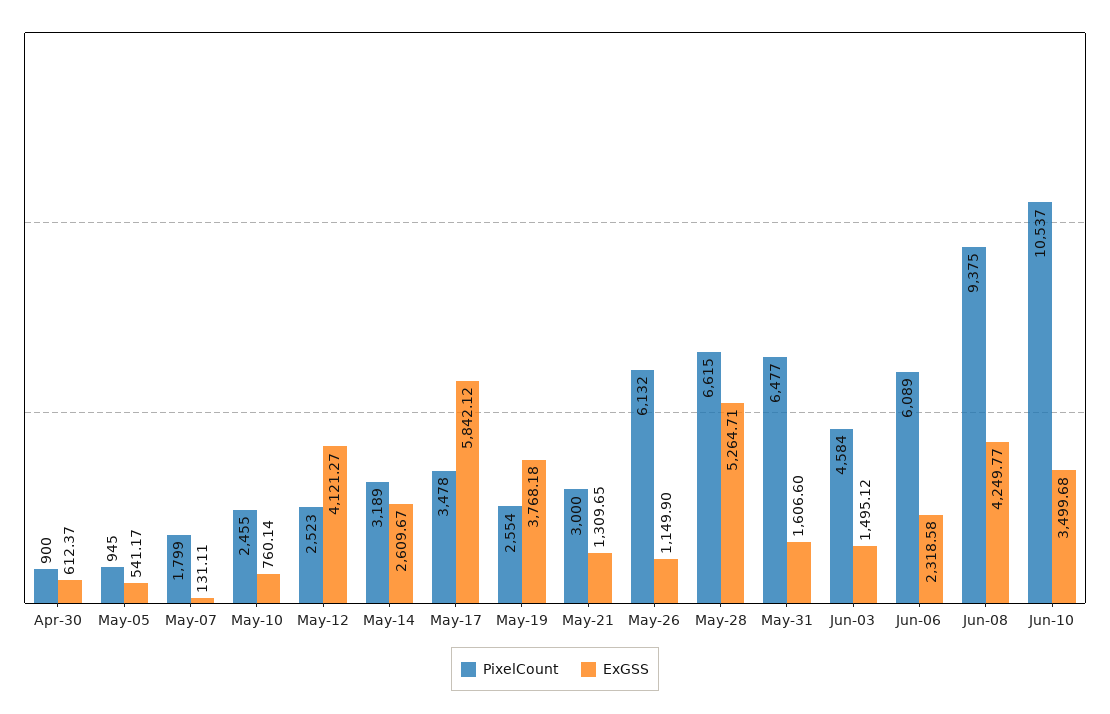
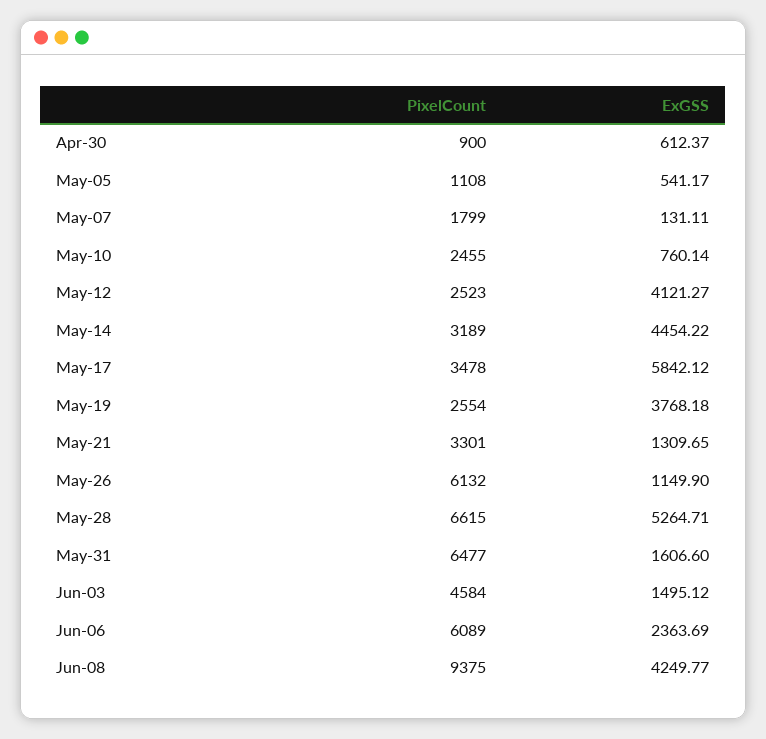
PixelCount, May-05: 945 -> 1108
ExGSS, May-14: 2609.67 -> 4454.22
PixelCount, May-21: 3000 -> 3301
ExGSS, Jun-06: 2318.58 -> 2363.69
PixelCount, Jun-10: 10537 -> none
ExGSS, Jun-10: 3499.68 -> none

